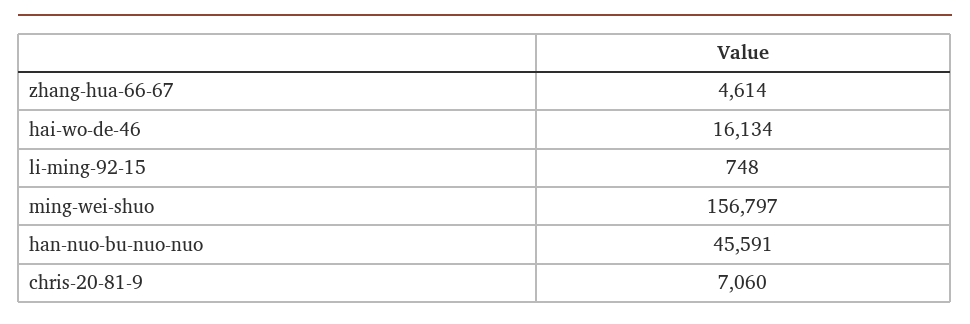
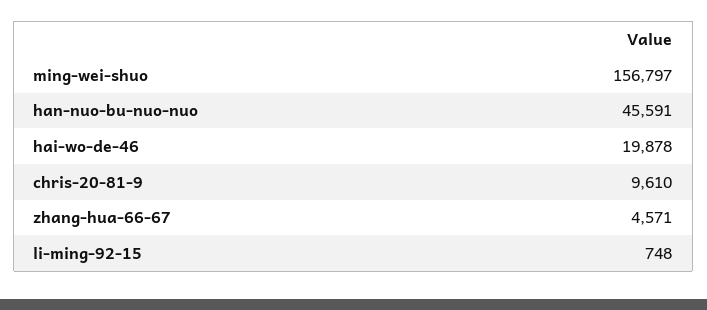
zhang-hua-66-67: 4614 -> 4571
hai-wo-de-46: 16134 -> 19878
chris-20-81-9: 7060 -> 9610

